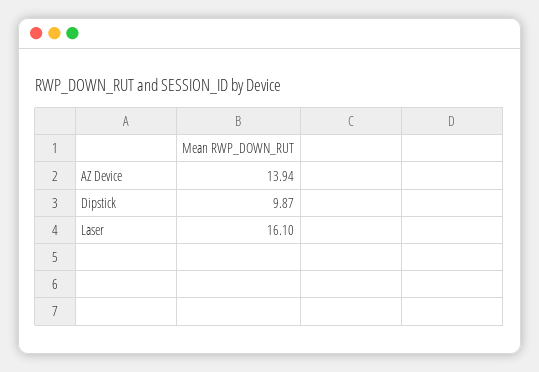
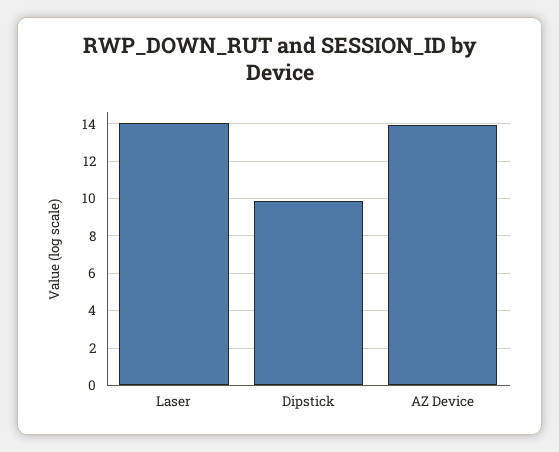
Laser: 16.1 -> 14

